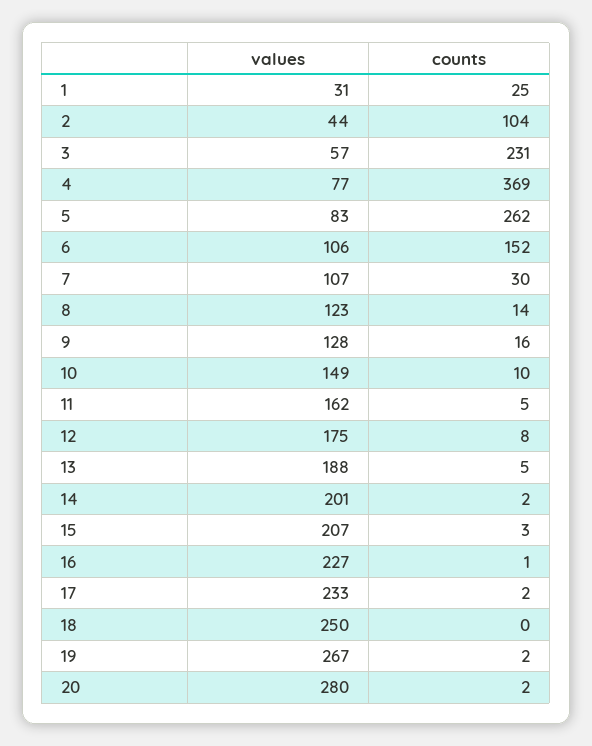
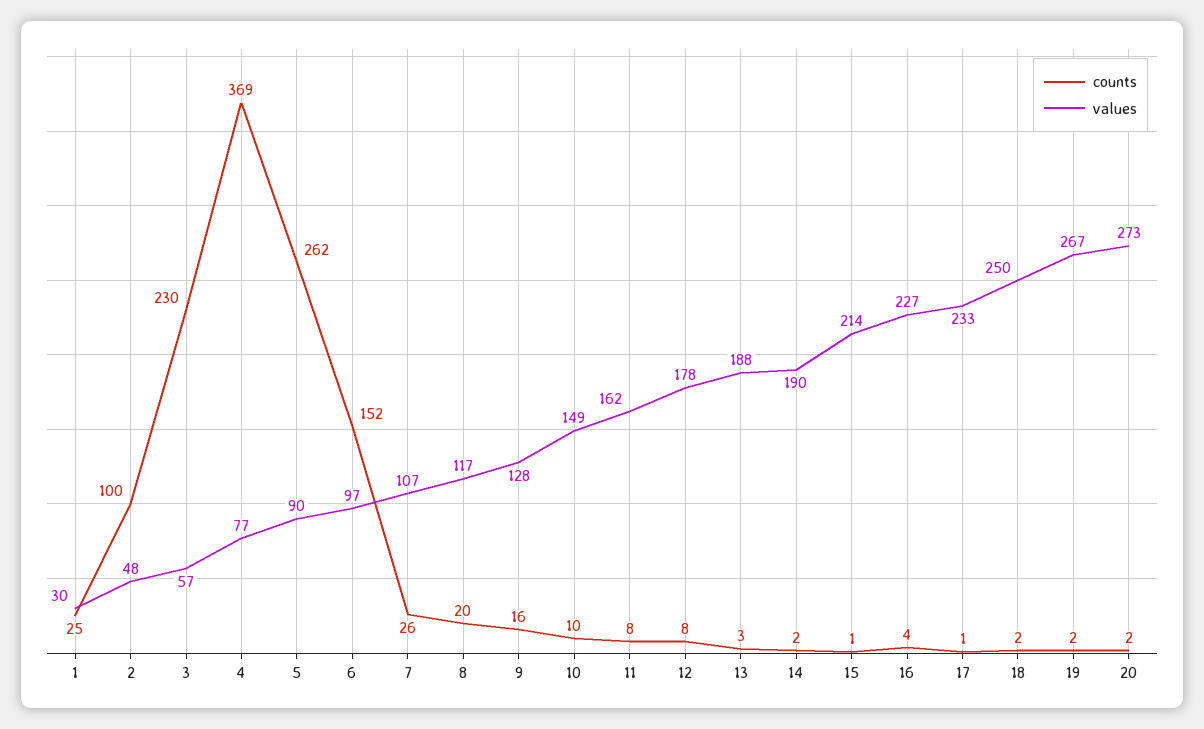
values, 1: 31 -> 30
values, 2: 44 -> 48
counts, 2: 104 -> 100
counts, 3: 231 -> 230
values, 5: 83 -> 90
values, 6: 106 -> 97
counts, 7: 30 -> 26
values, 8: 123 -> 117
counts, 8: 14 -> 20
counts, 11: 5 -> 8
values, 12: 175 -> 178
counts, 13: 5 -> 3
values, 14: 201 -> 190
values, 15: 207 -> 214
counts, 15: 3 -> 1
counts, 16: 1 -> 4
counts, 17: 2 -> 1
counts, 18: 0 -> 2
values, 20: 280 -> 273

